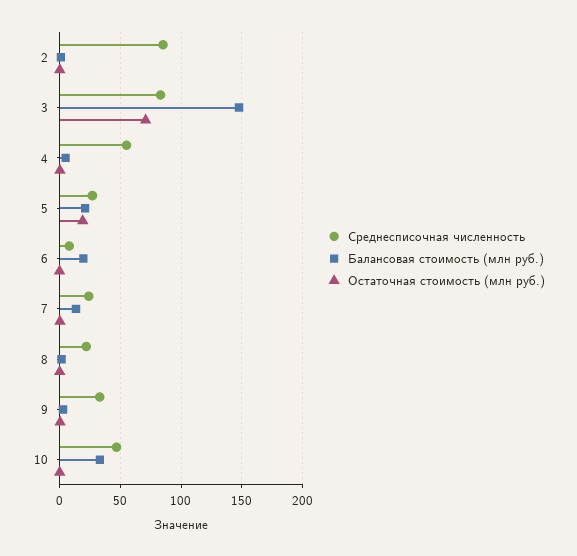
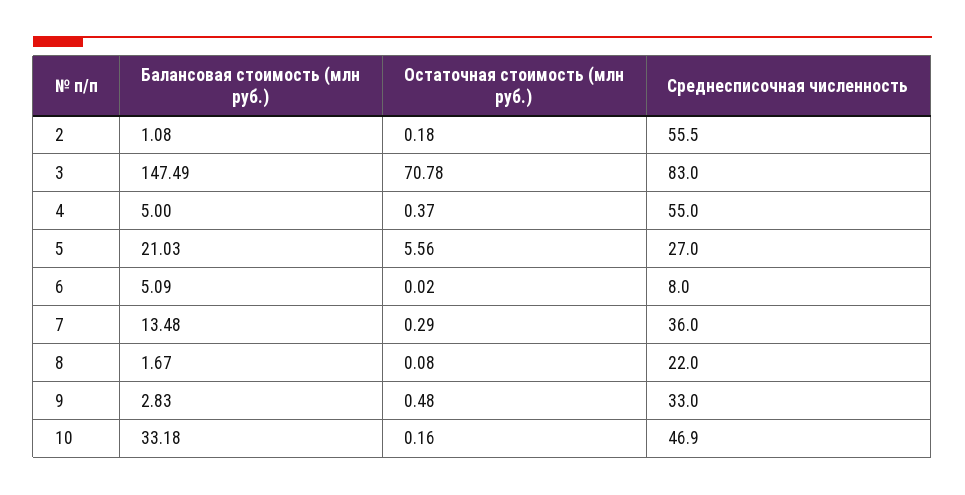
Среднесписочная численность, 2: 85 -> 55.5
Остаточная стоимость (млн руб.), 5: 20 -> 5.56
Балансовая стоимость (млн руб.), 6: 20 -> 5.09
Среднесписочная численность, 7: 25 -> 36

